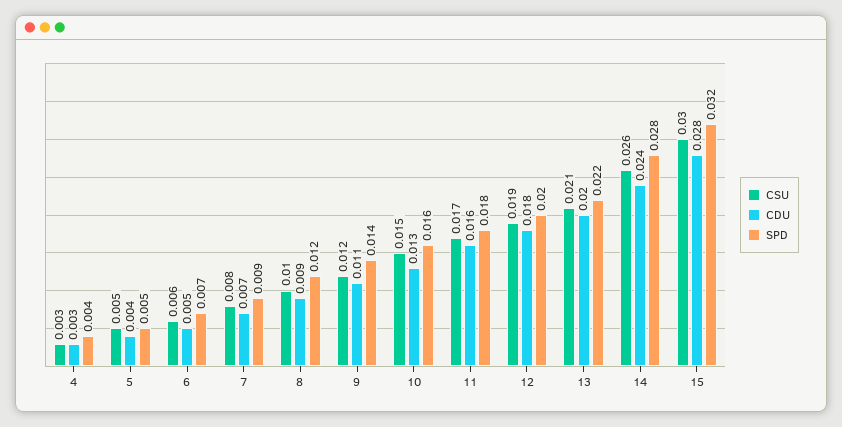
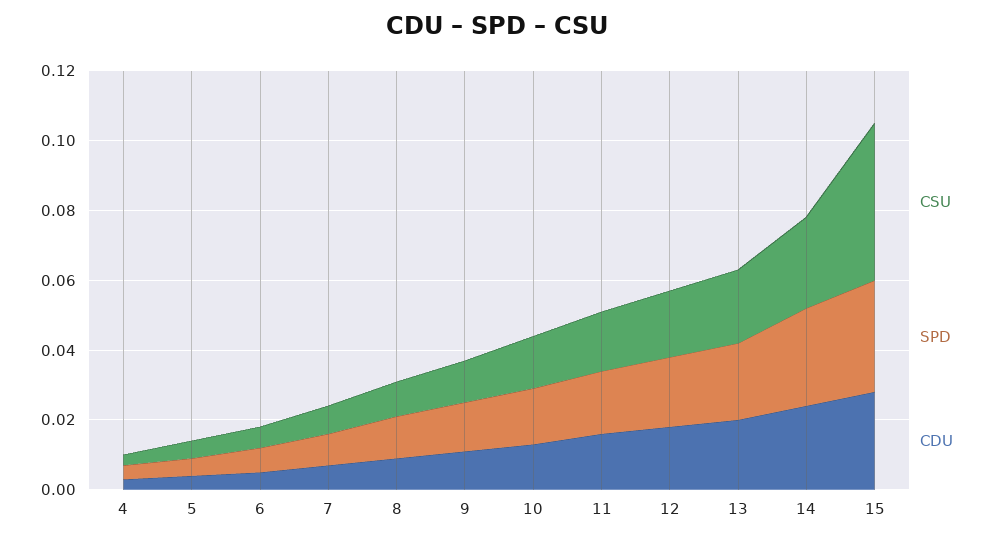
CSU, 15: 0.03 -> 0.045

